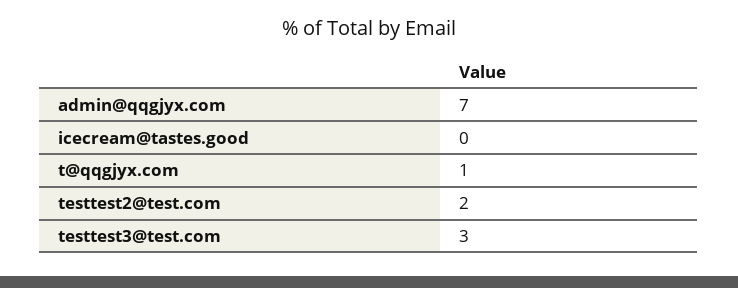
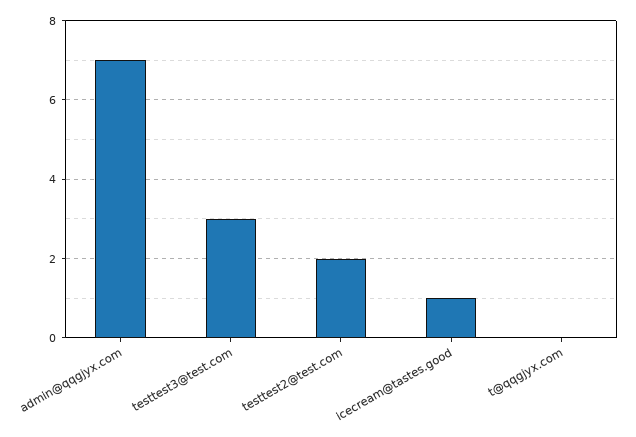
icecream@tastes.good: 0 -> 1
t@qqgjyx.com: 1 -> 0

